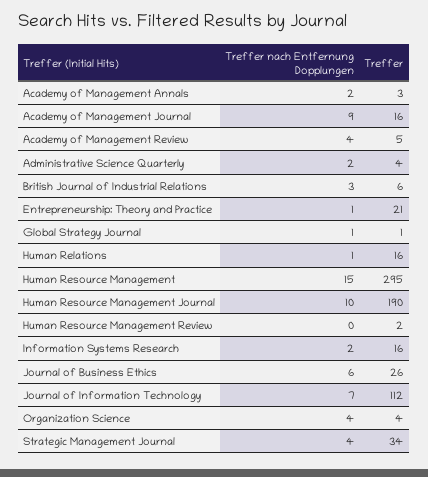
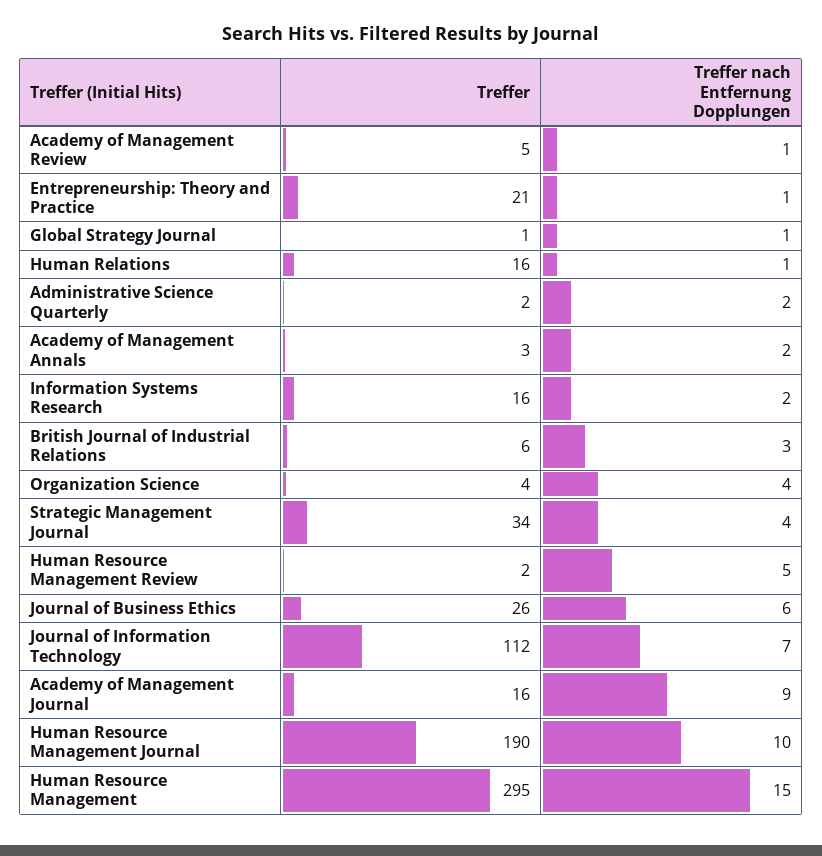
Treffer nach Entfernung Dopplungen, Academy of Management Review: 4 -> 1
Treffer, Administrative Science Quarterly: 4 -> 2
Treffer nach Entfernung Dopplungen, Human Resource Management Review: 0 -> 5

